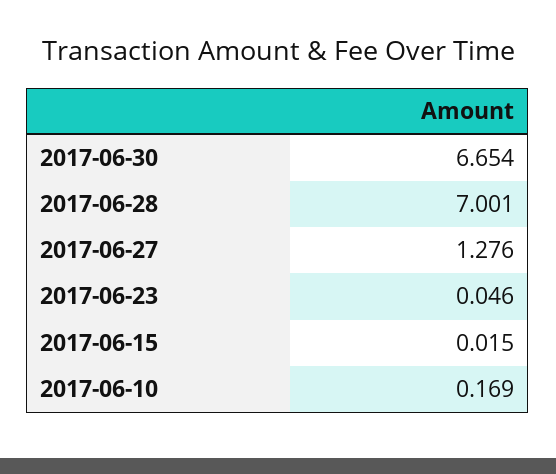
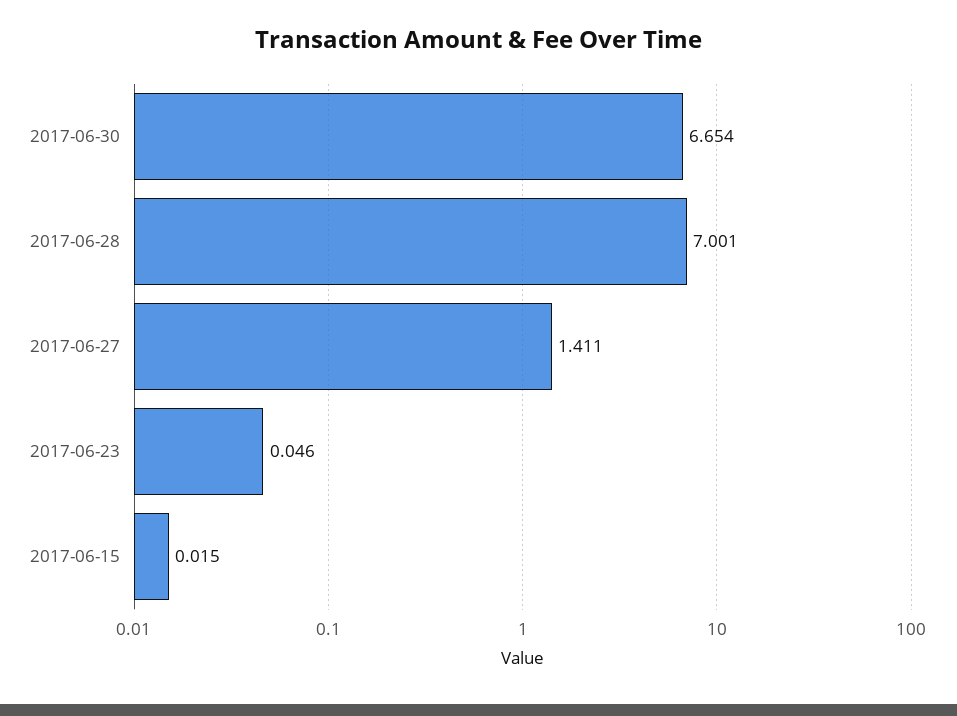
2017-06-27: 1.276 -> 1.411
2017-06-10: 0.169 -> none

